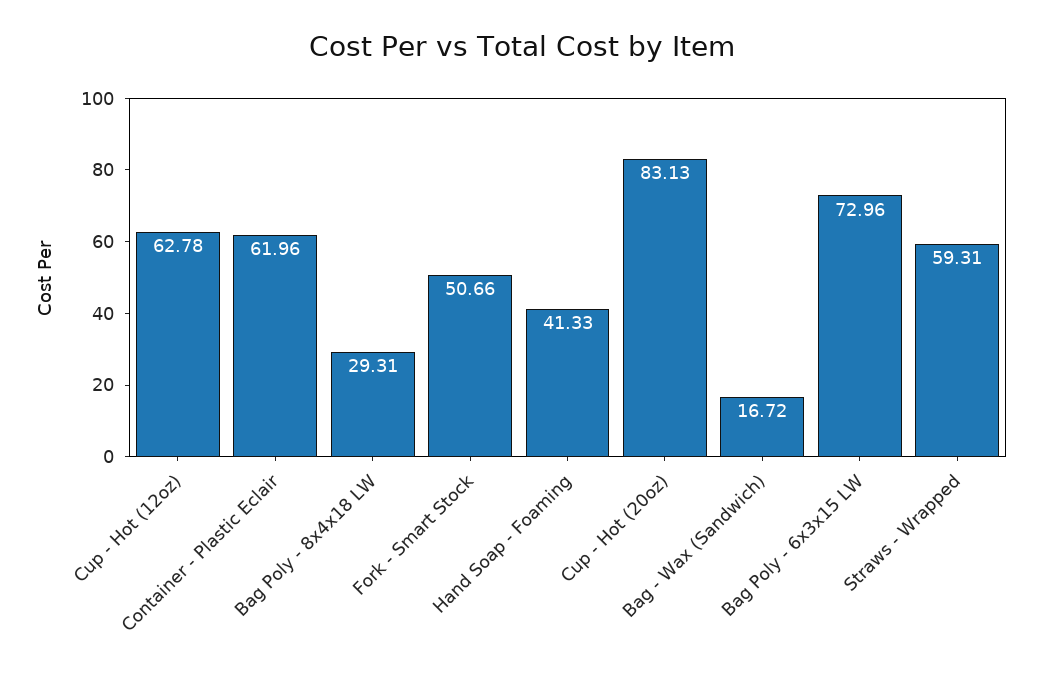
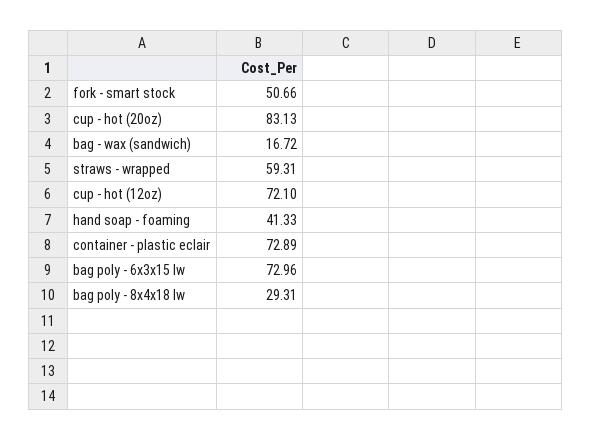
Cup - Hot (12oz): 62.78 -> 72.1
Container - Plastic Eclair: 61.96 -> 72.89

